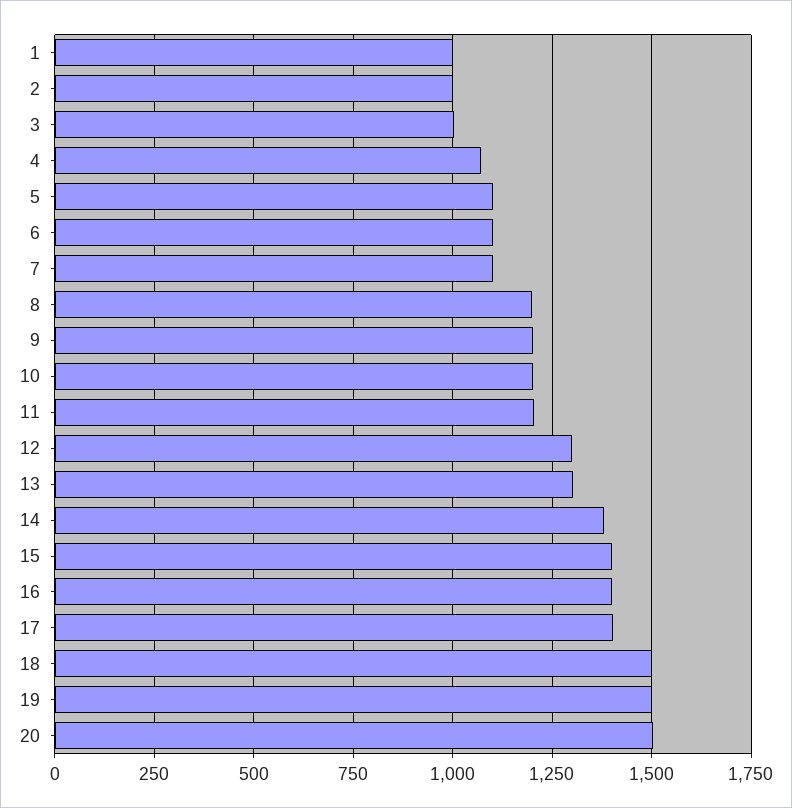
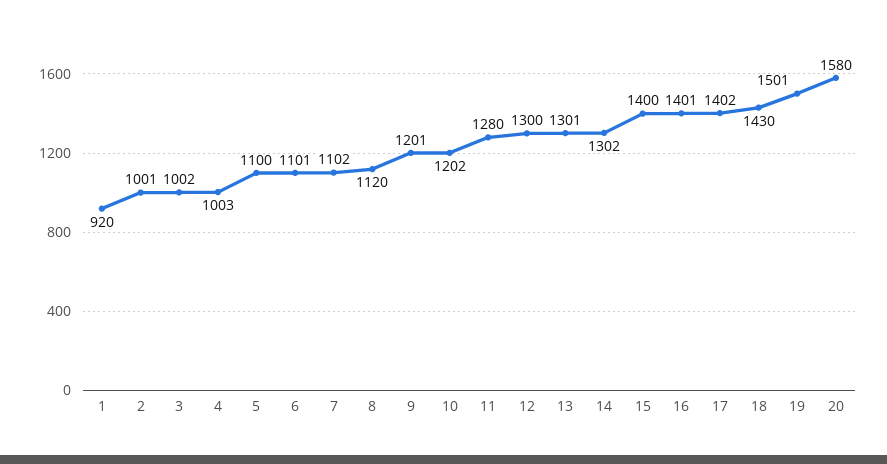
1: 1000 -> 920
4: 1075 -> 1003
8: 1200 -> 1120
11: 1200 -> 1280
14: 1375 -> 1302
18: 1500 -> 1430
20: 1500 -> 1580

